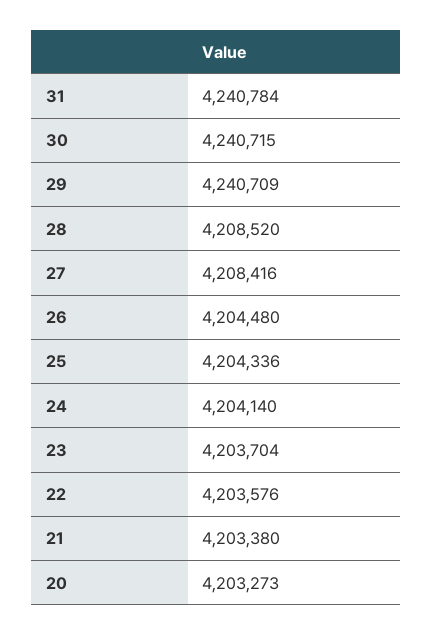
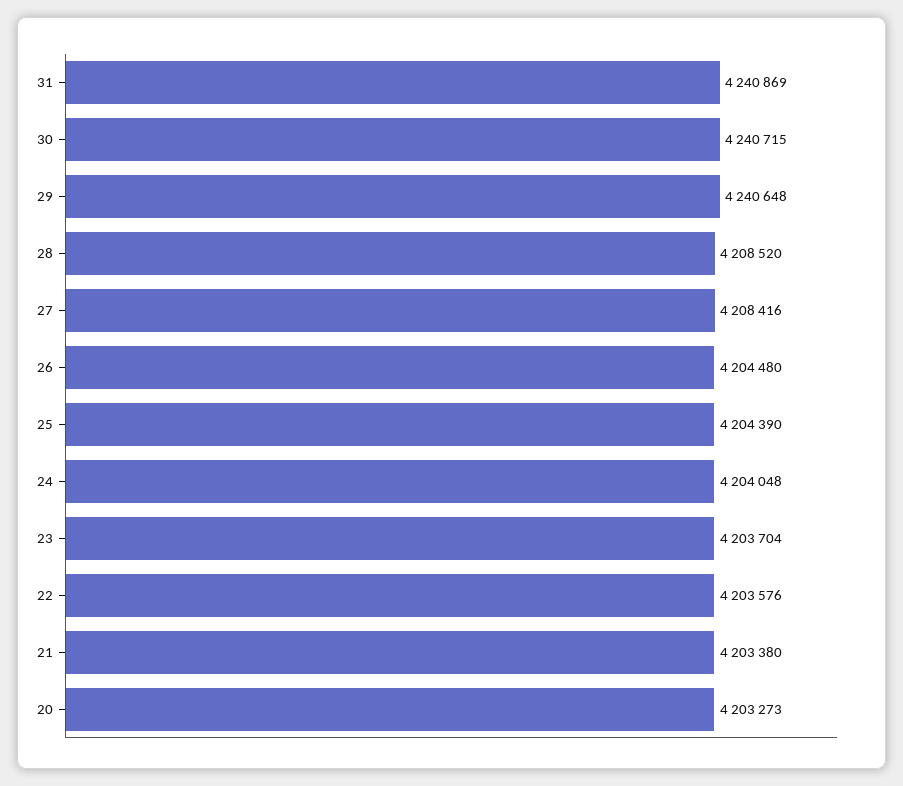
31: 4240784 -> 4240869
29: 4240709 -> 4240648
25: 4204336 -> 4204390
24: 4204140 -> 4204048

